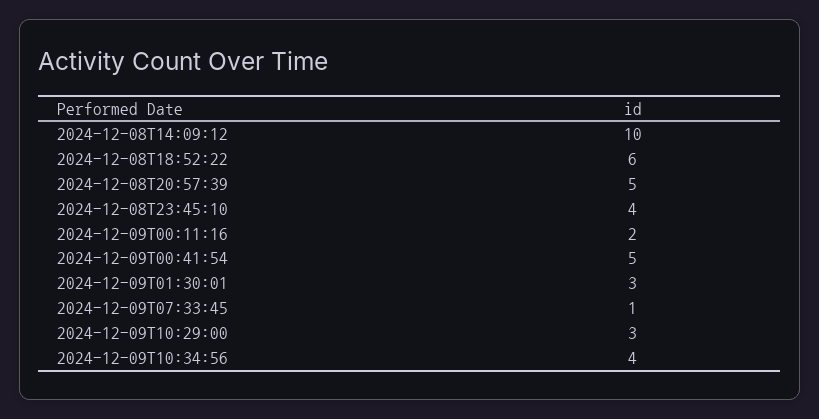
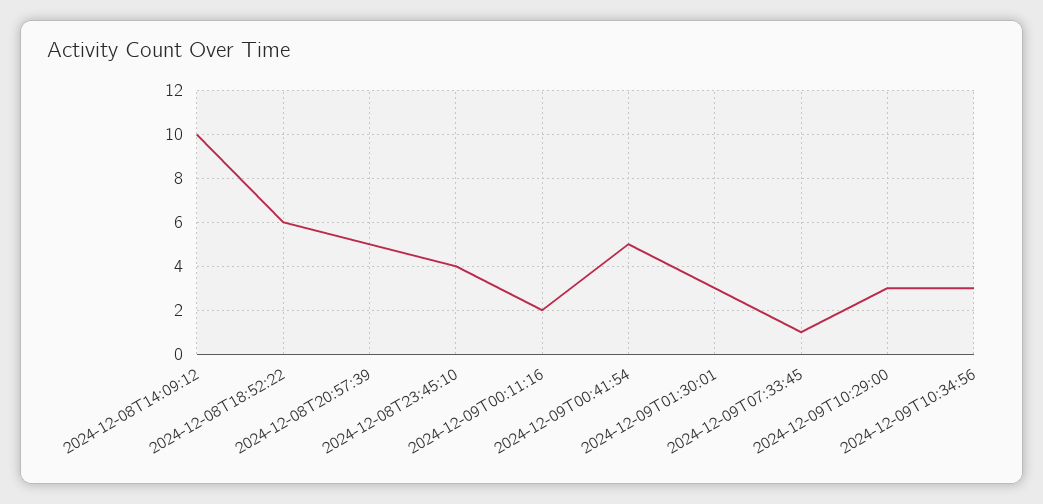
2024-12-09T10:34:56: 4 -> 3

